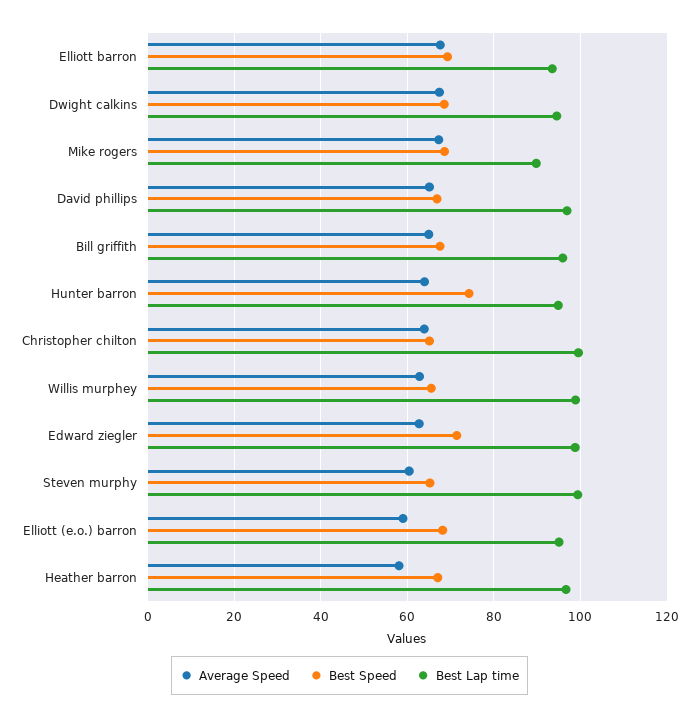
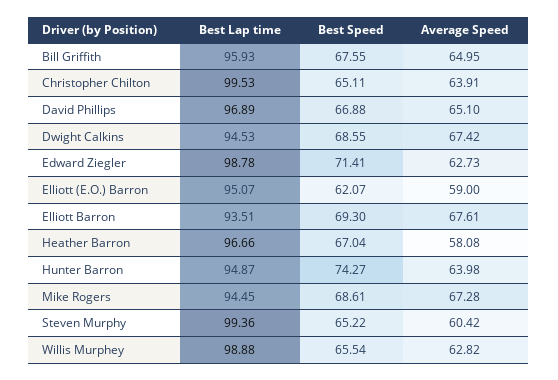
Best Lap time, Mike rogers: 90 -> 94.45
Best Speed, Elliott (e.o.) barron: 68 -> 62.07

